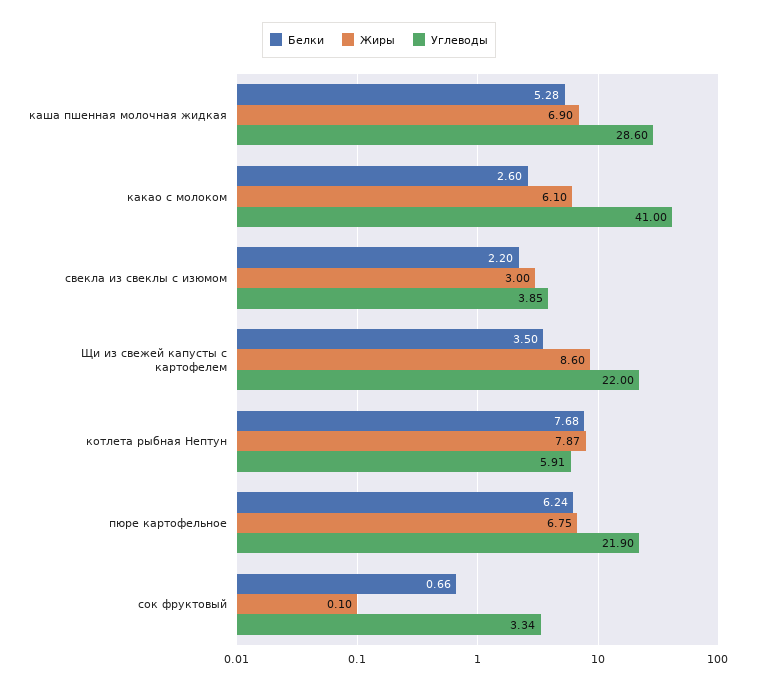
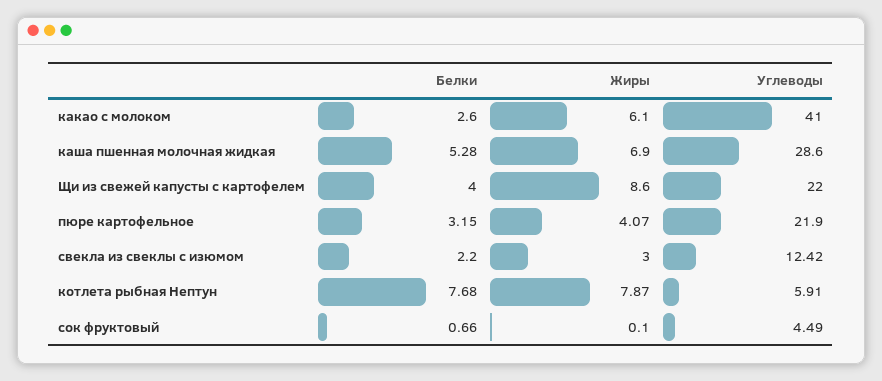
Углеводы, свекла из свеклы с изюмом: 3.85 -> 12.42
Белки, Щи из свежей капусты с картофелем: 3.5 -> 4
Белки, пюре картофельное: 6.24 -> 3.15
Жиры, пюре картофельное: 6.75 -> 4.07
Углеводы, сок фруктовый: 3.34 -> 4.49

